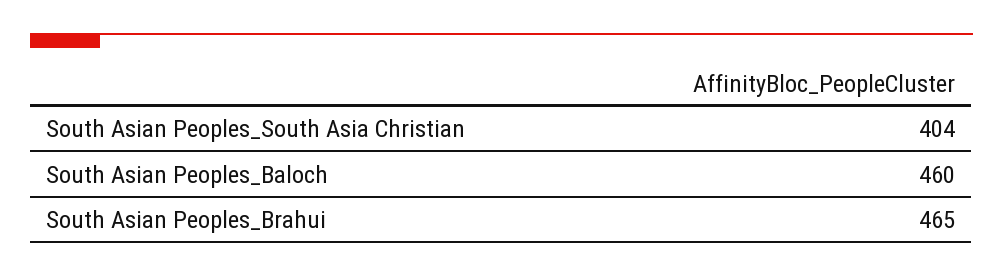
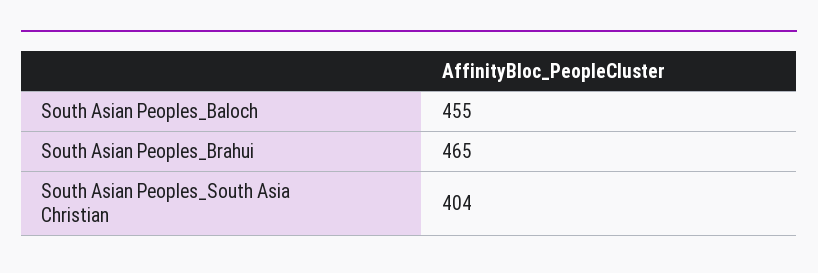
South Asian Peoples_Baloch: 460 -> 455

